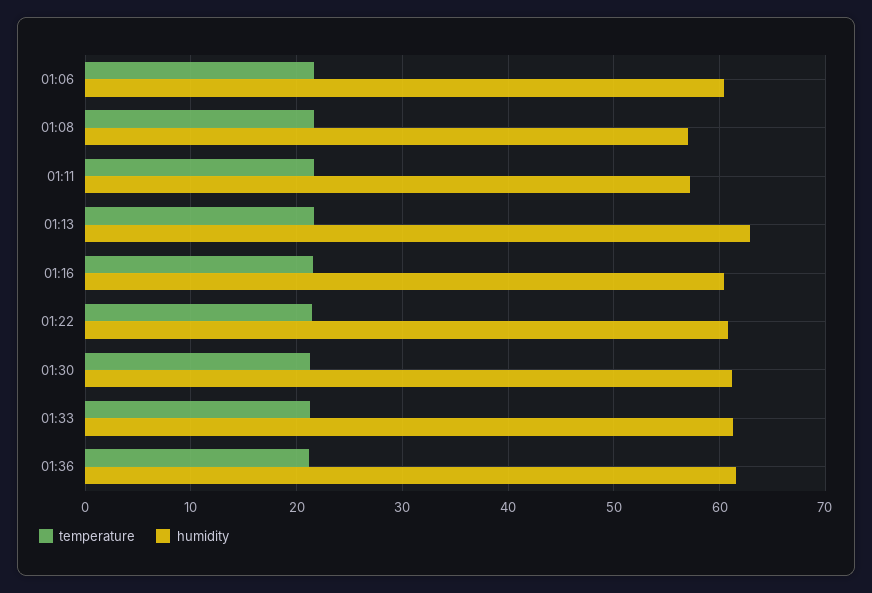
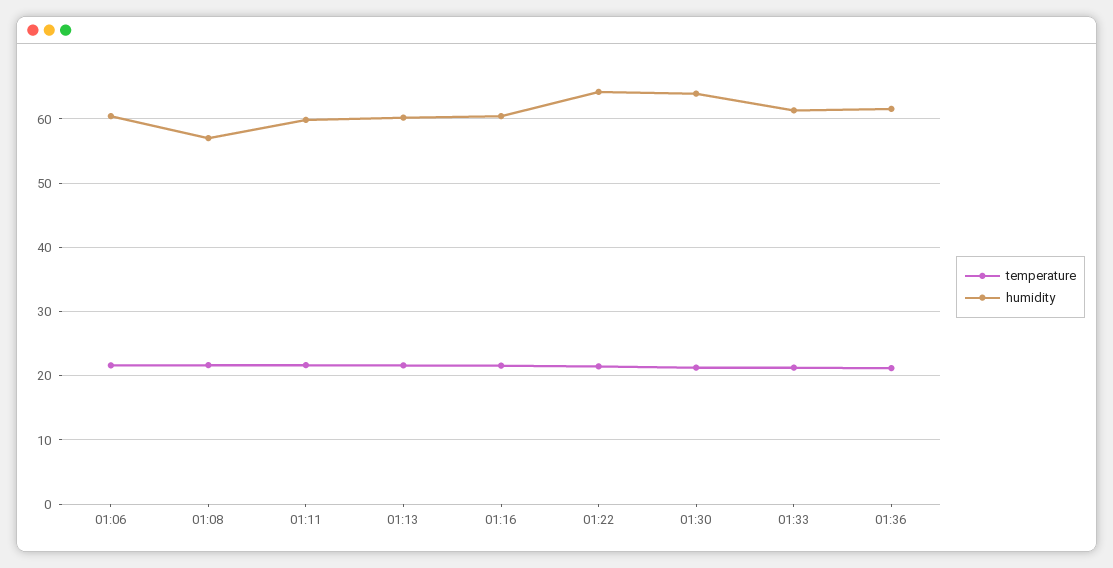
humidity, 01:11: 57 -> 60
humidity, 01:13: 63 -> 60
humidity, 01:22: 61 -> 64
humidity, 01:30: 61 -> 64

